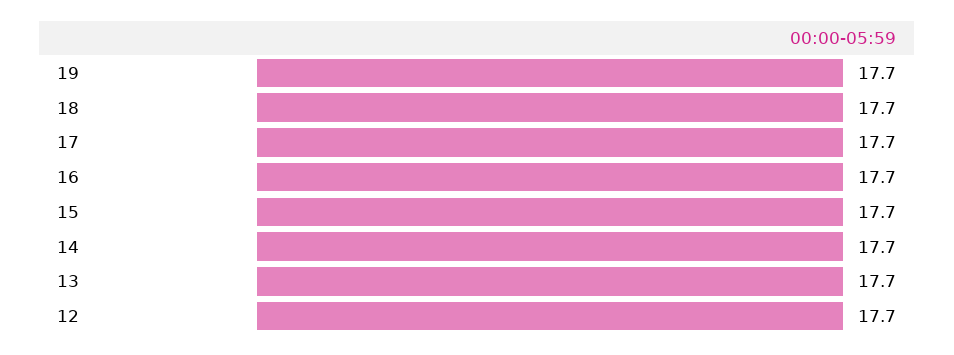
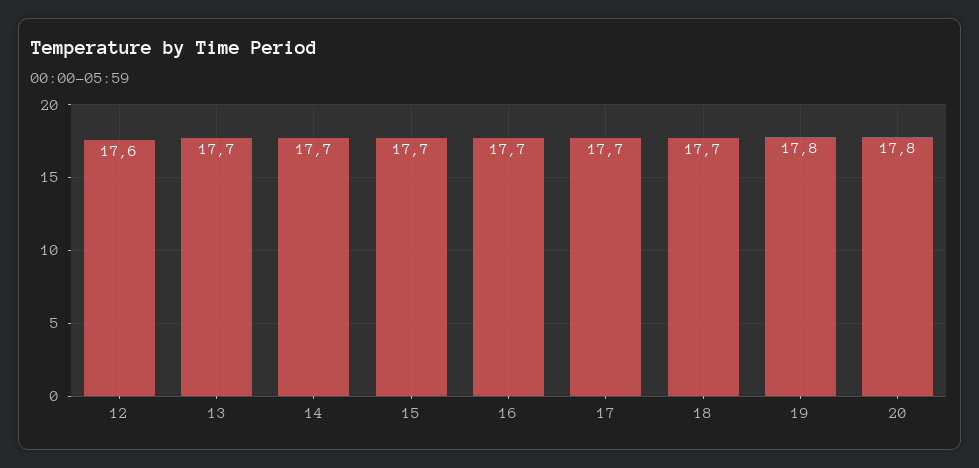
19: 17.7 -> 17.8
12: 17.7 -> 17.6
20: none -> 17.8

